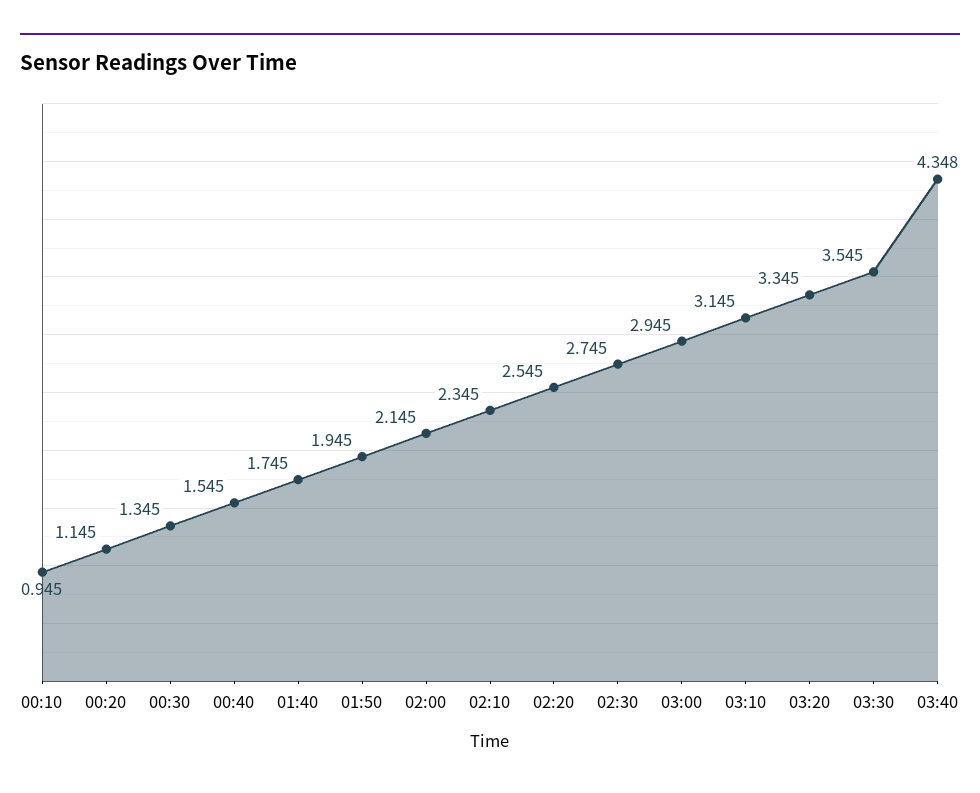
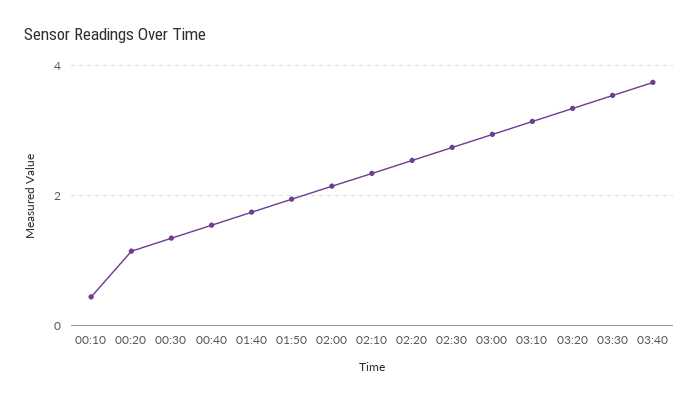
00:10: 0.945 -> 0.4
03:40: 4.348 -> 3.8

